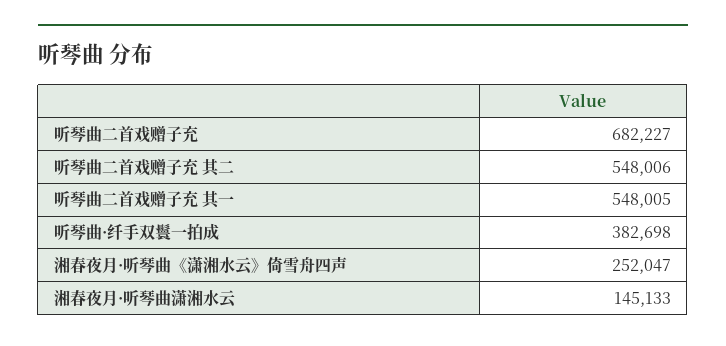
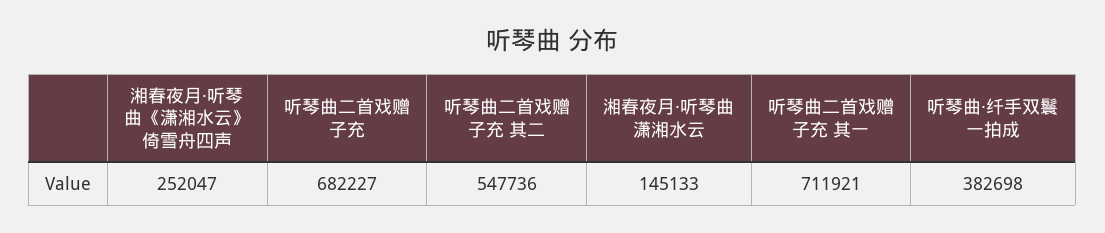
听琴曲二首戏赠子充 其二: 548006 -> 547736
听琴曲二首戏赠子充 其一: 548005 -> 711921

